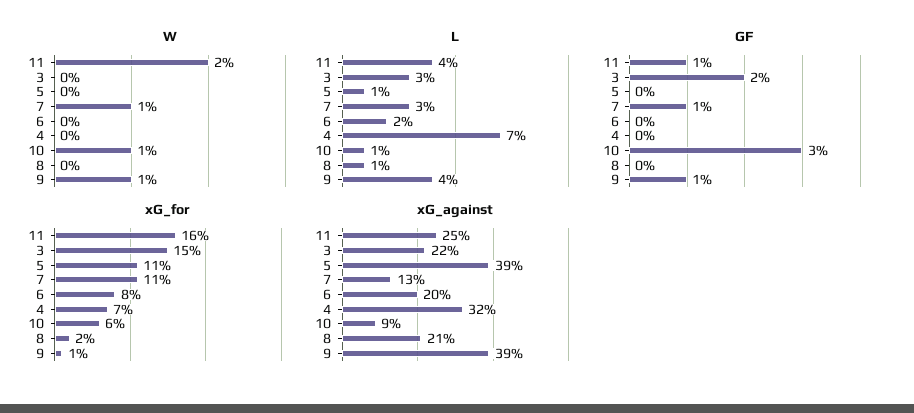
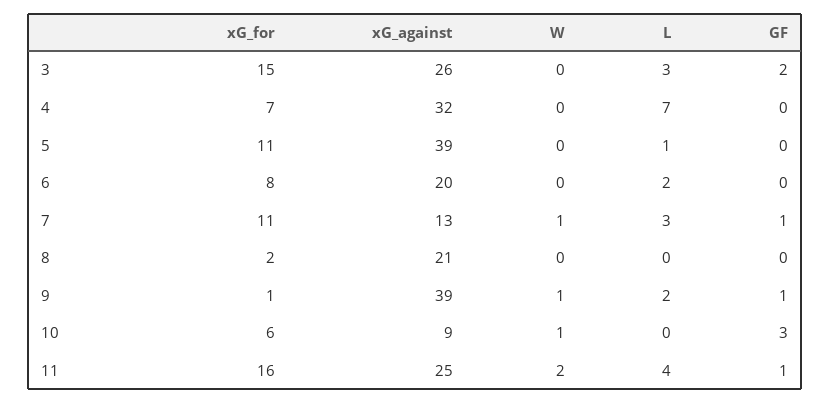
L, 10: 1 -> 0
L, 8: 1 -> 0
L, 9: 4 -> 2
xG_against, 3: 22 -> 26

